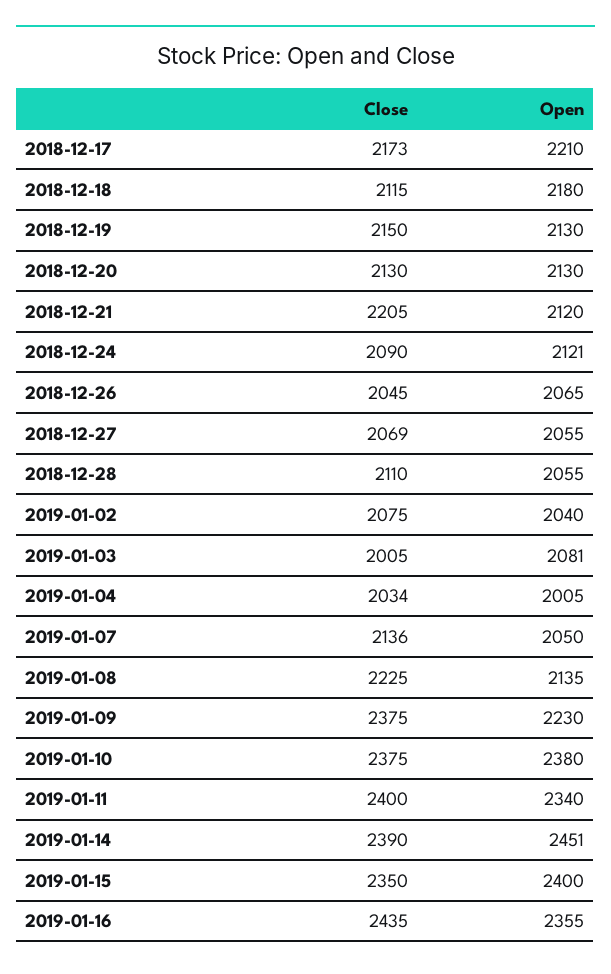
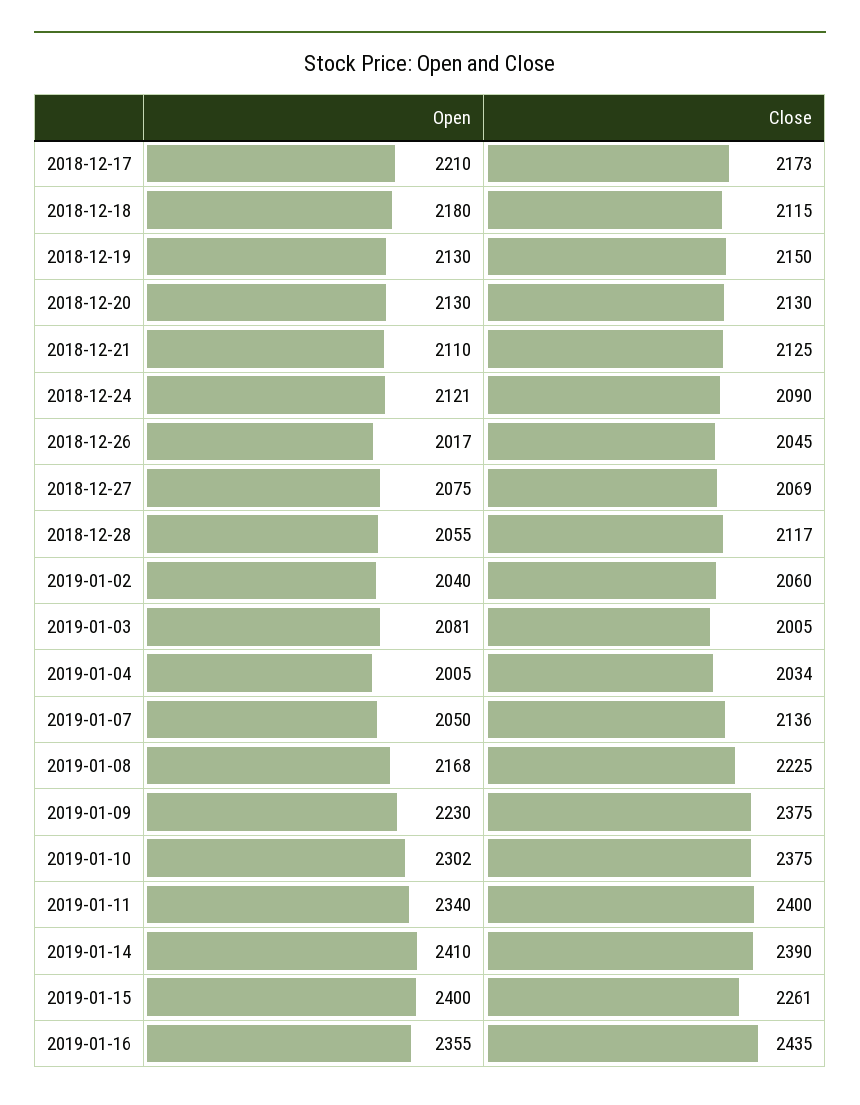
Close, 2018-12-21: 2205 -> 2125
Open, 2018-12-21: 2120 -> 2110
Open, 2018-12-26: 2065 -> 2017
Open, 2018-12-27: 2055 -> 2075
Close, 2018-12-28: 2110 -> 2117
Close, 2019-01-02: 2075 -> 2060
Open, 2019-01-08: 2135 -> 2168
Open, 2019-01-10: 2380 -> 2302
Open, 2019-01-14: 2451 -> 2410
Close, 2019-01-15: 2350 -> 2261

